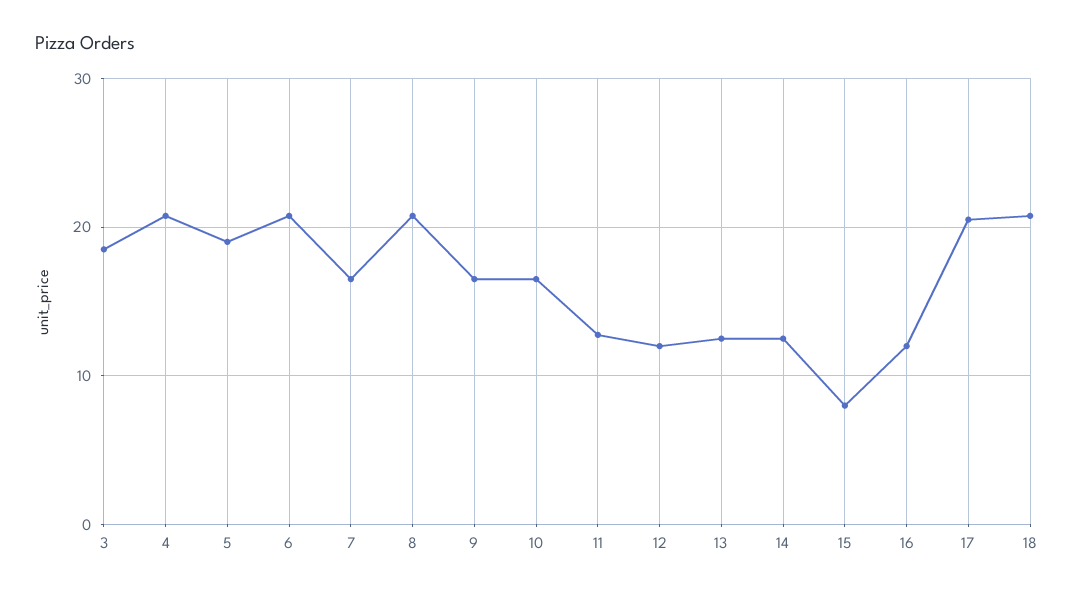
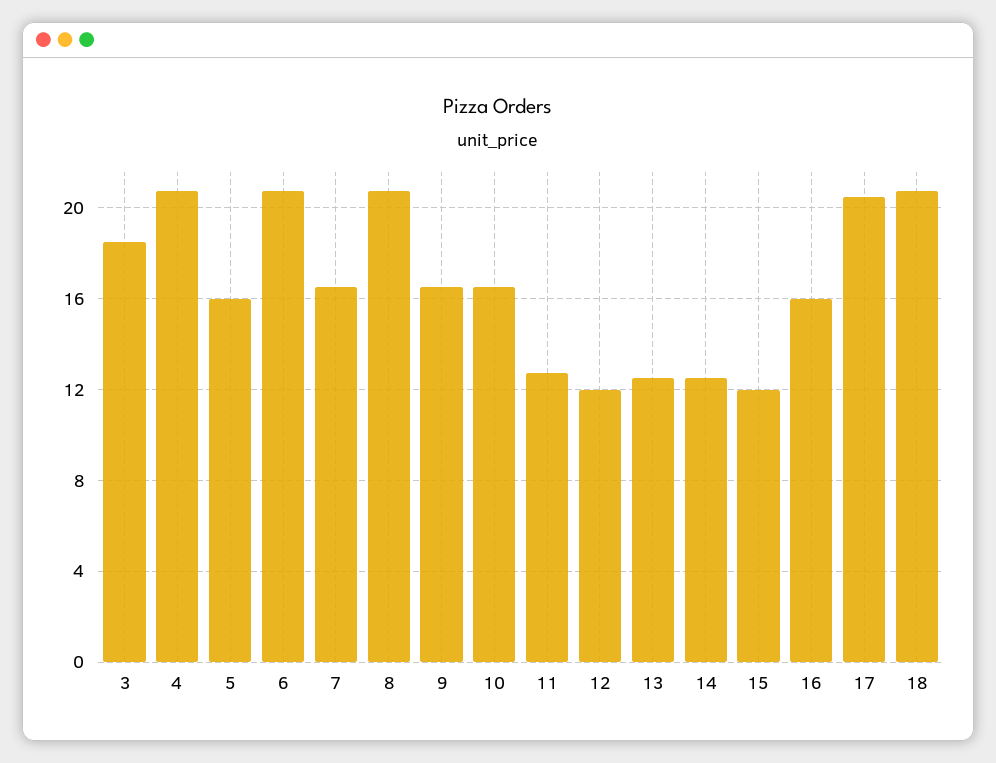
5: 19 -> 16
15: 8 -> 12
16: 12 -> 16

